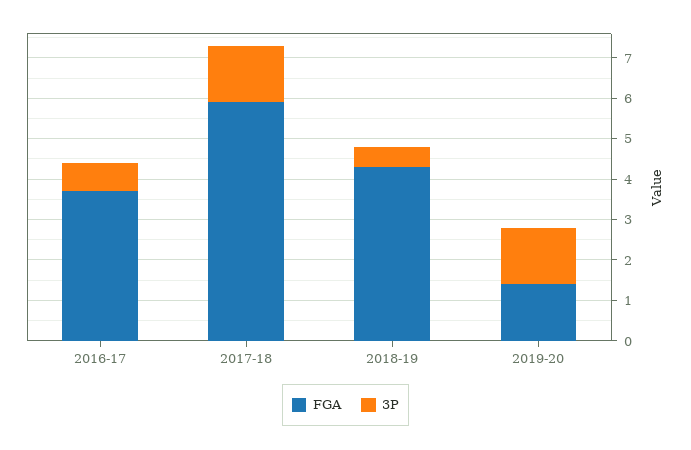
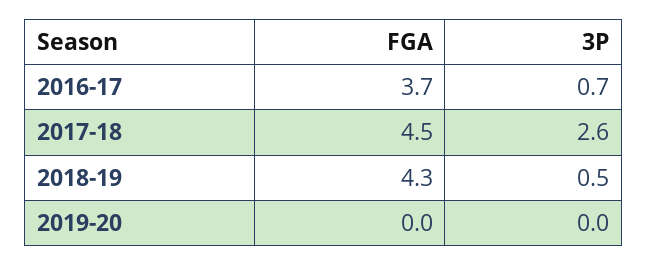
FGA, 2017-18: 6 -> 4.5
3P, 2017-18: 1.5 -> 2.6
FGA, 2019-20: 1.5 -> 0
3P, 2019-20: 1.5 -> 0

